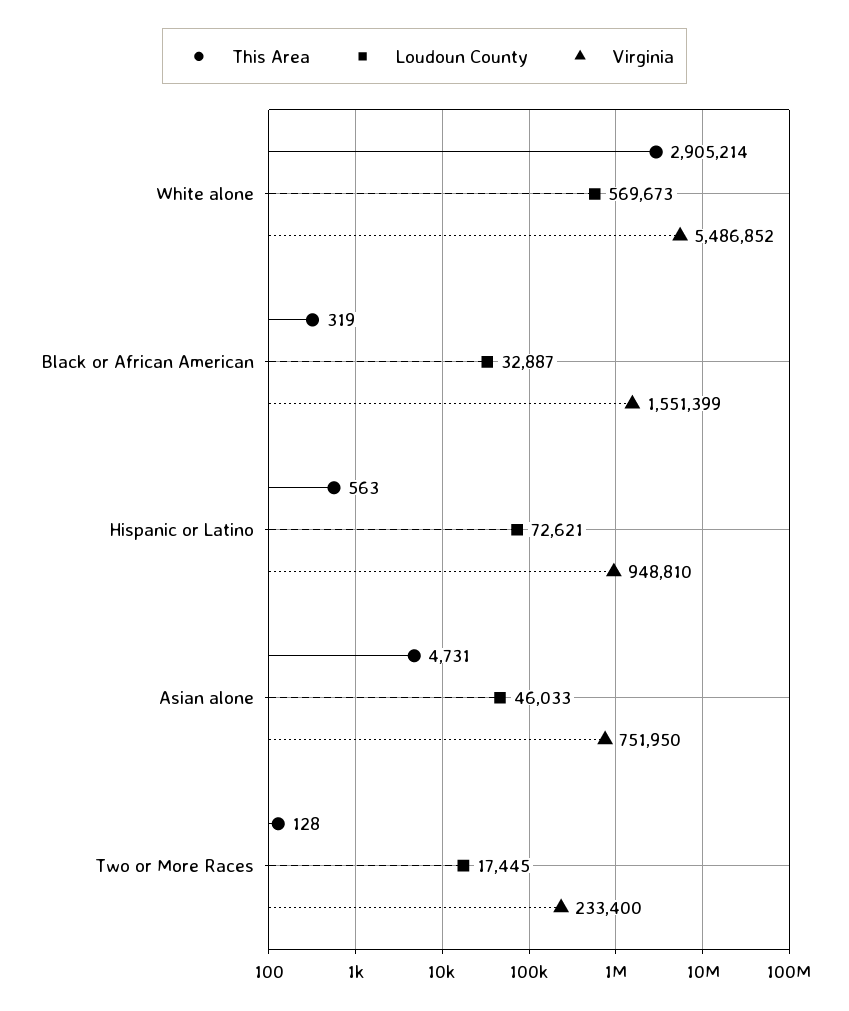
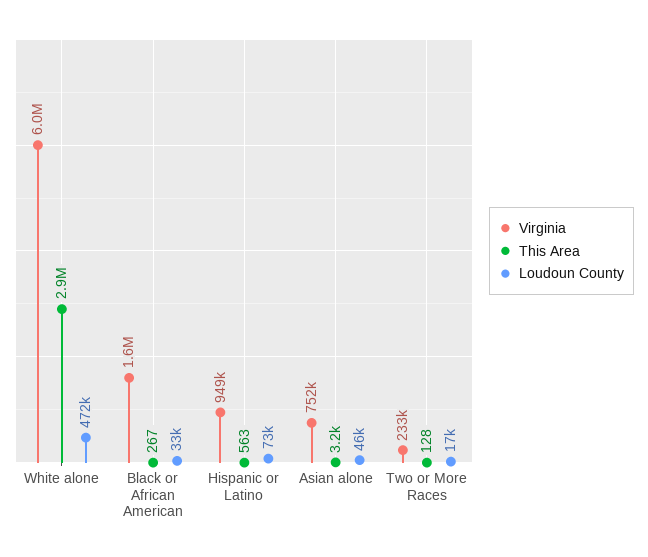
Loudoun County, White alone: 569673 -> 472000
Virginia, White alone: 5486852 -> 6000000
This Area, Black or African American: 319 -> 267
This Area, Asian alone: 4731 -> 3200

